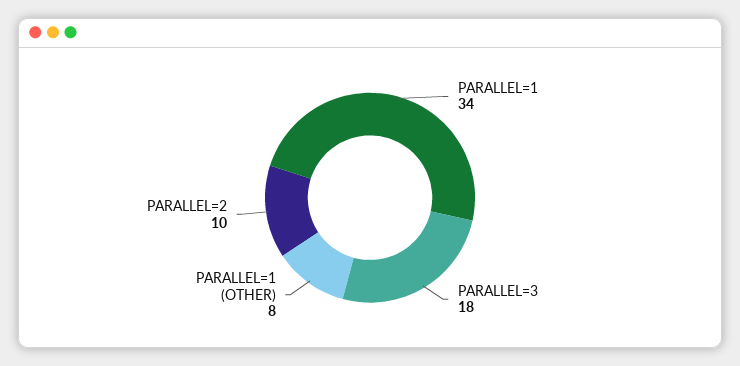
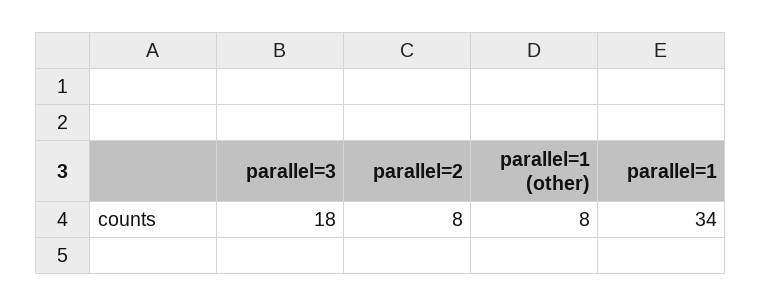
PARALLEL=2: 10 -> 8

